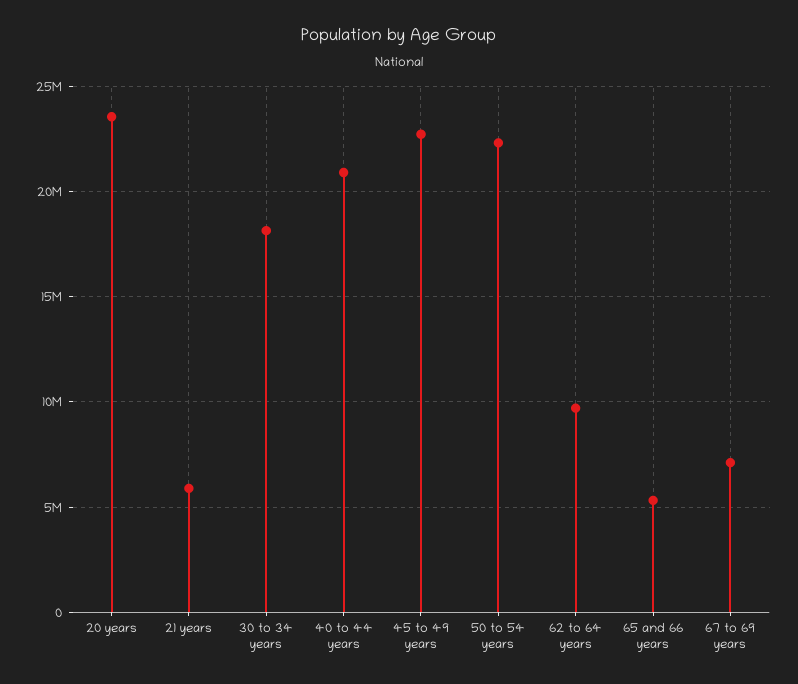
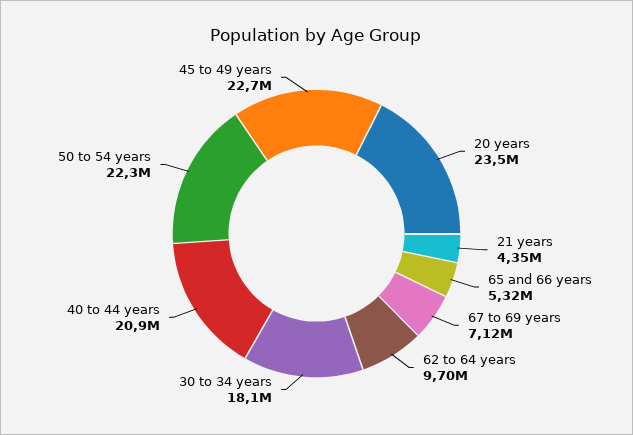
21 years: 6000000 -> 4350000

